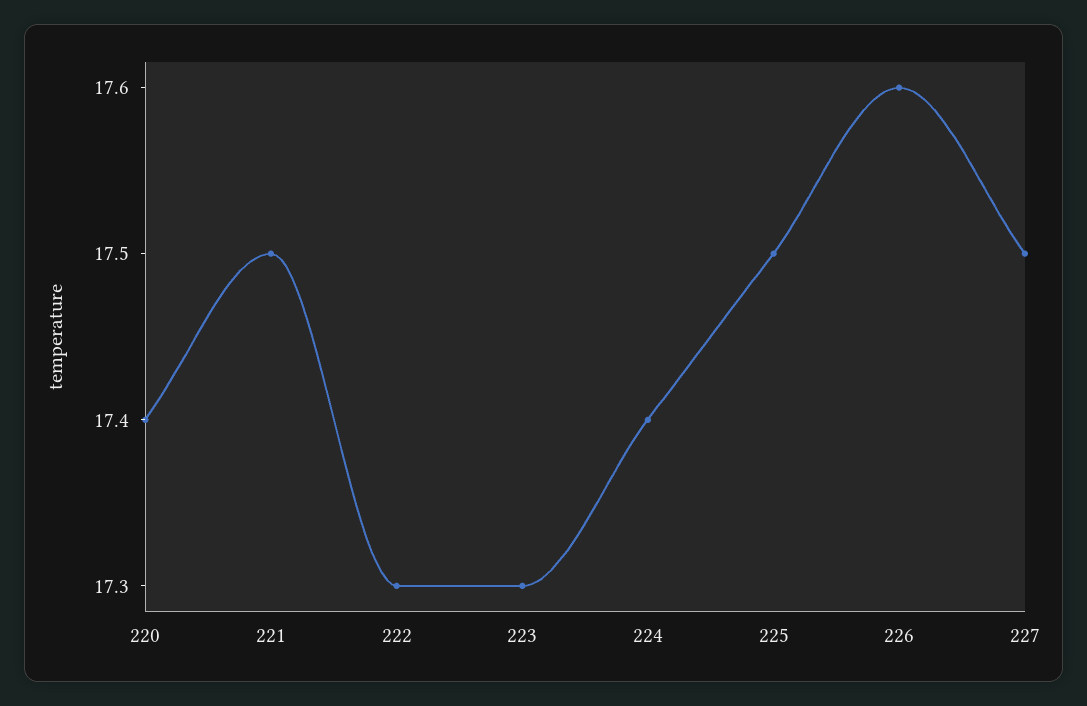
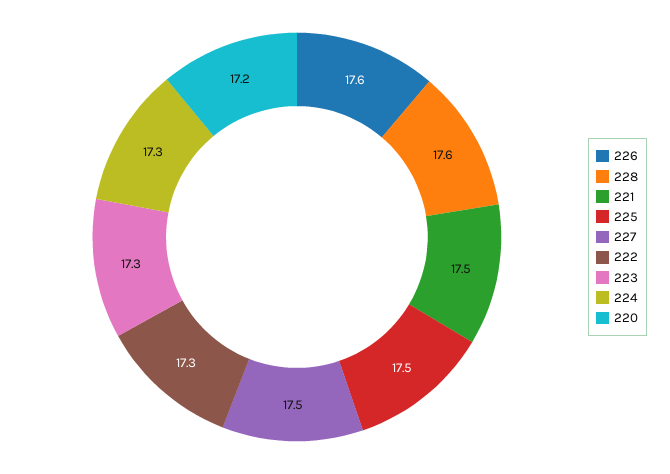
220: 17.4 -> 17.2
224: 17.4 -> 17.3
228: none -> 17.6

